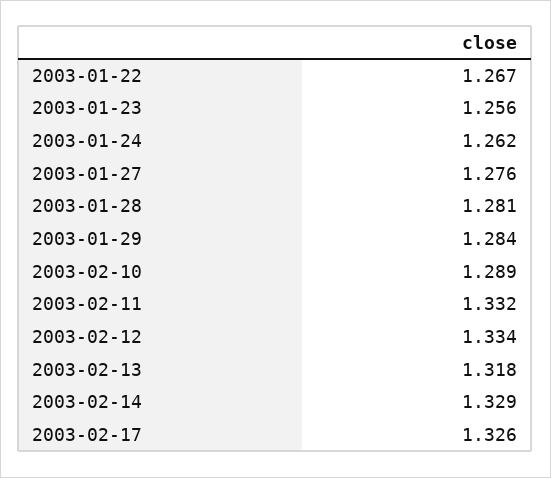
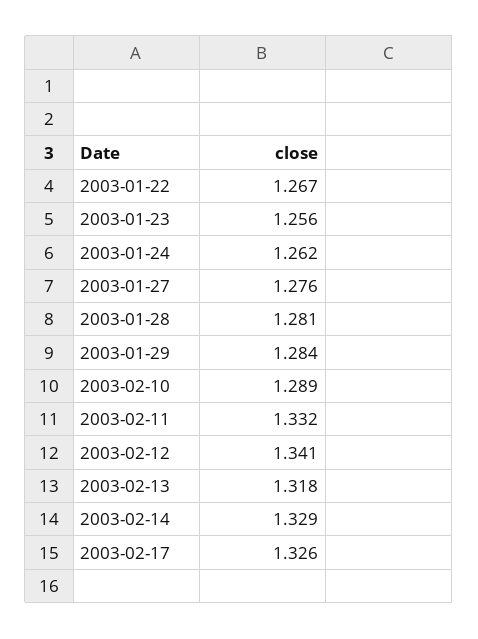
2003-02-12: 1.334 -> 1.341

